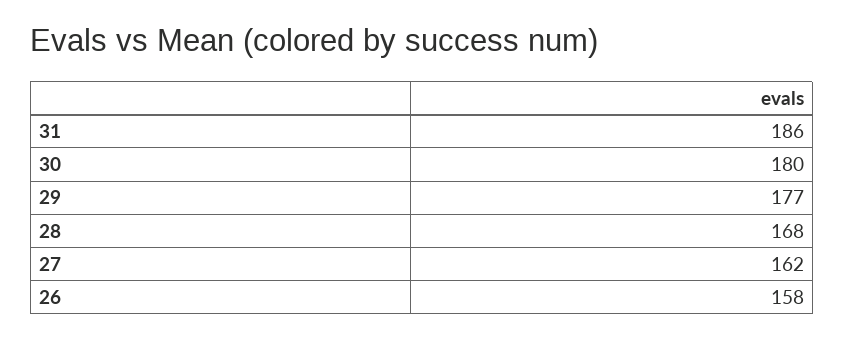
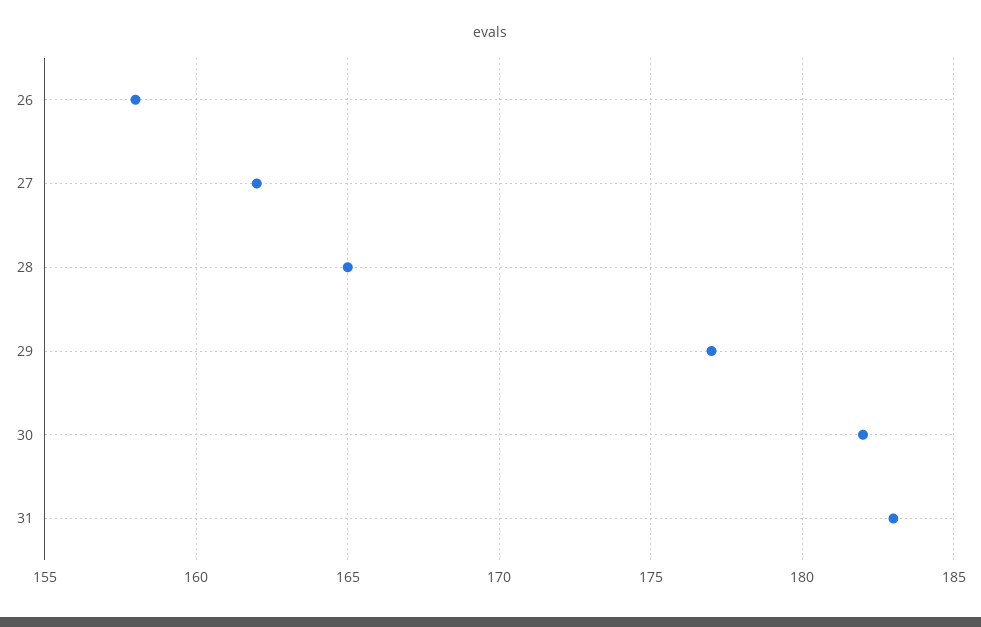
31: 186 -> 183
30: 180 -> 182
28: 168 -> 165

